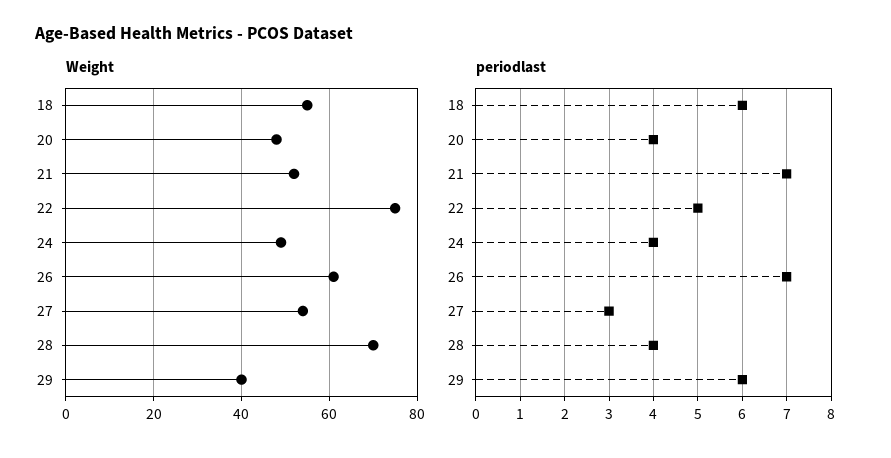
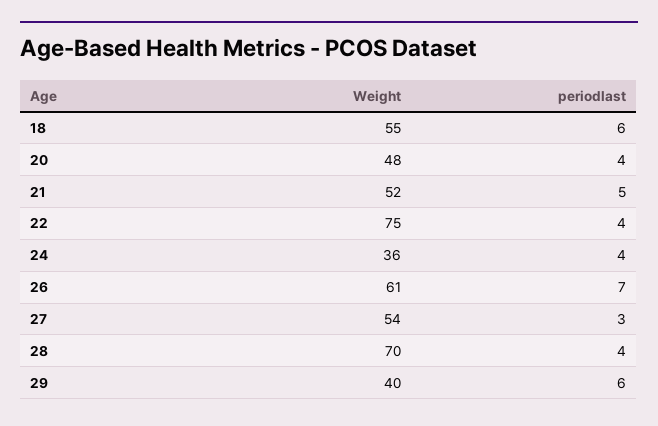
Weight, 24: 50 -> 36
periodlast, 21: 7 -> 5
periodlast, 22: 5 -> 4

